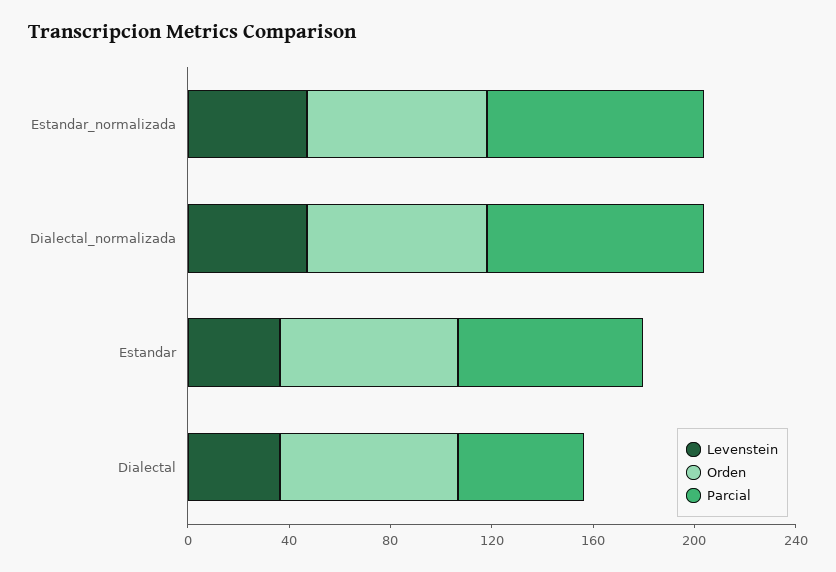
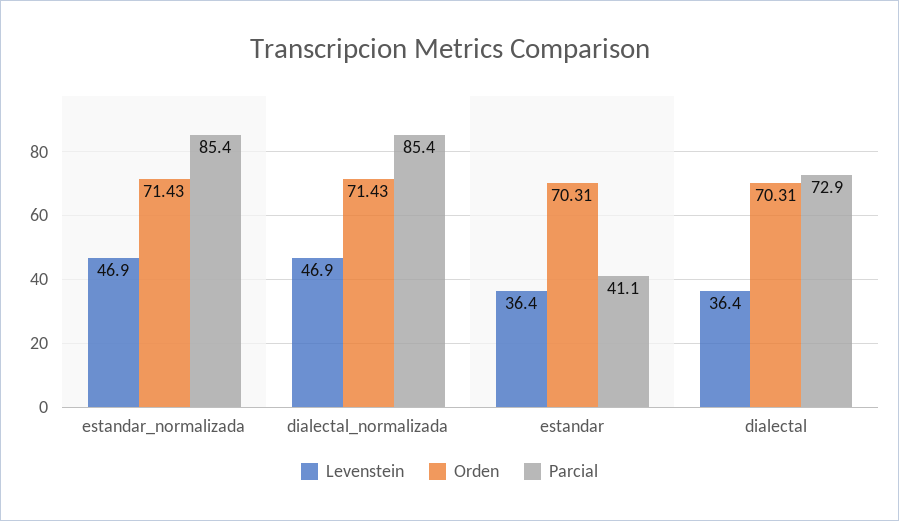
Parcial, Estandar: 70 -> 41.1
Parcial, Dialectal: 50 -> 72.9

